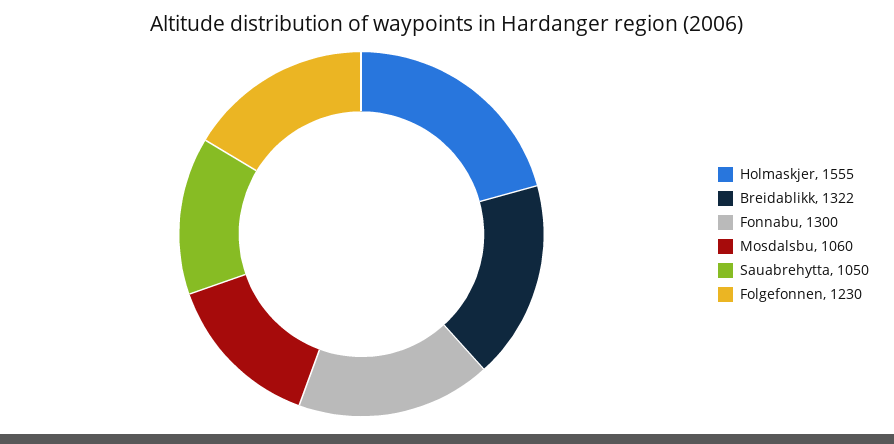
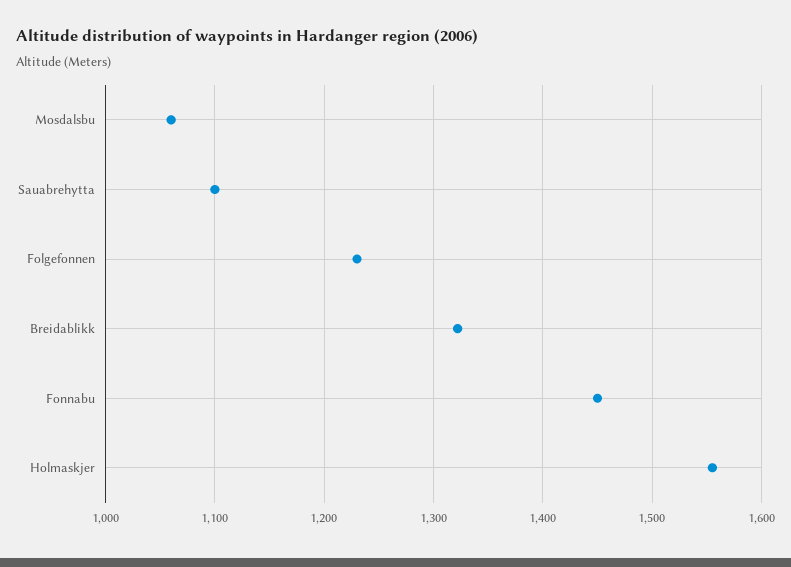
Fonnabu: 1300 -> 1450
Sauabrehytta: 1050 -> 1100

